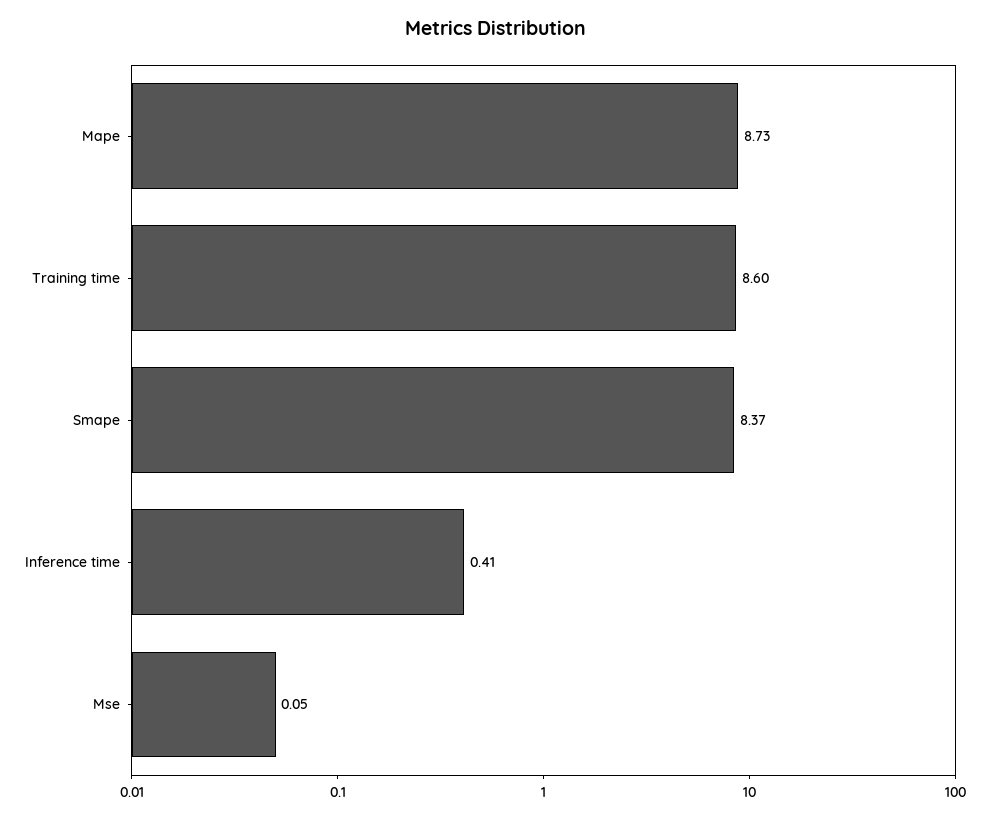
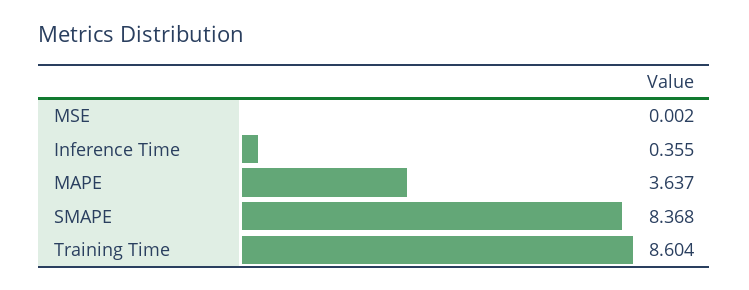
Mape: 8.73 -> 3.637
Inference time: 0.41 -> 0.355
Mse: 0.05 -> 0.002

